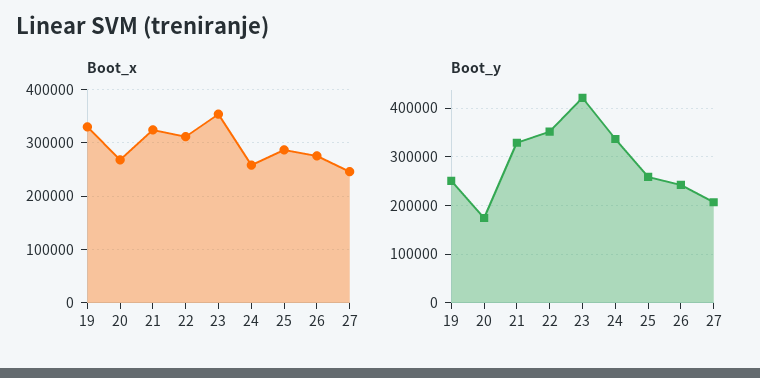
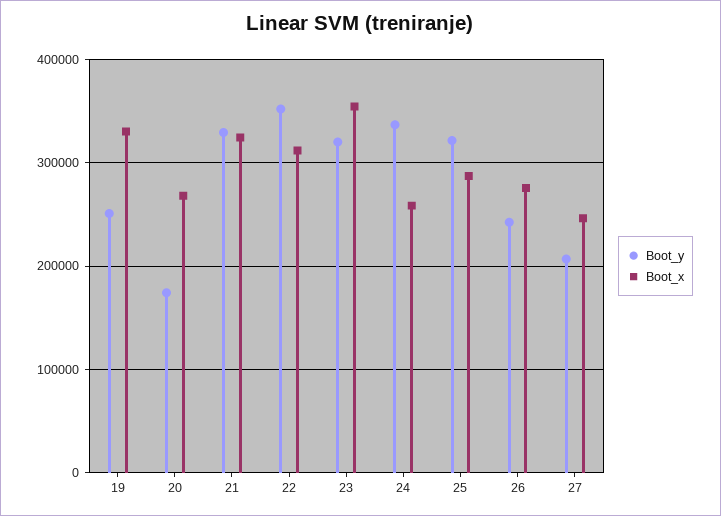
Boot_y, 23: 420000 -> 320000
Boot_y, 25: 260000 -> 320000

